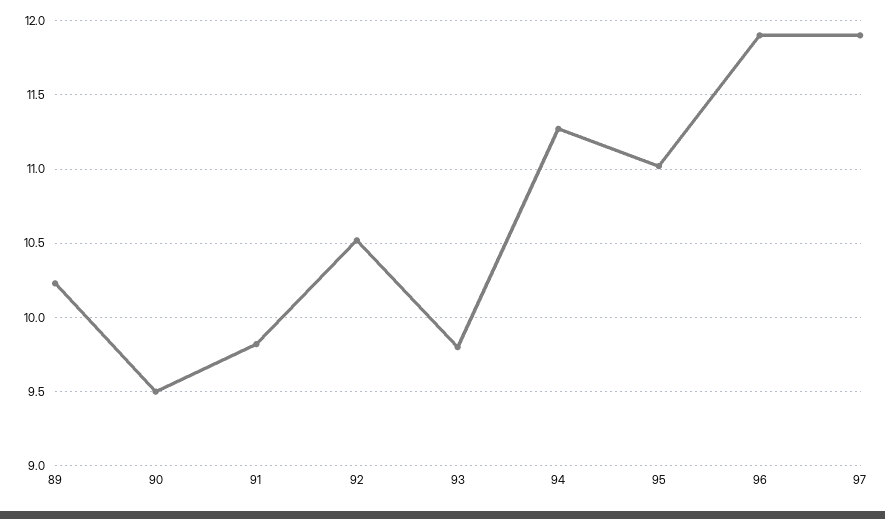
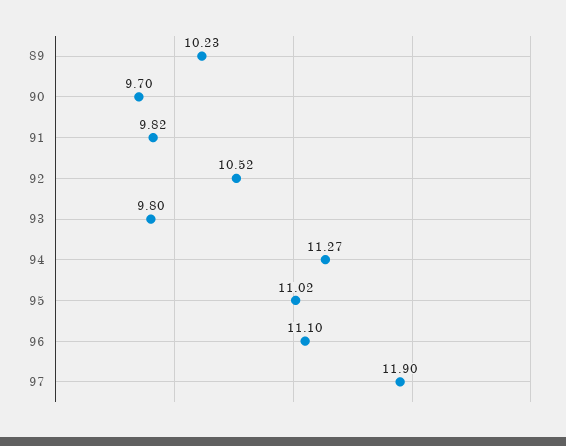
90: 9.5 -> 9.7
96: 11.9 -> 11.1

